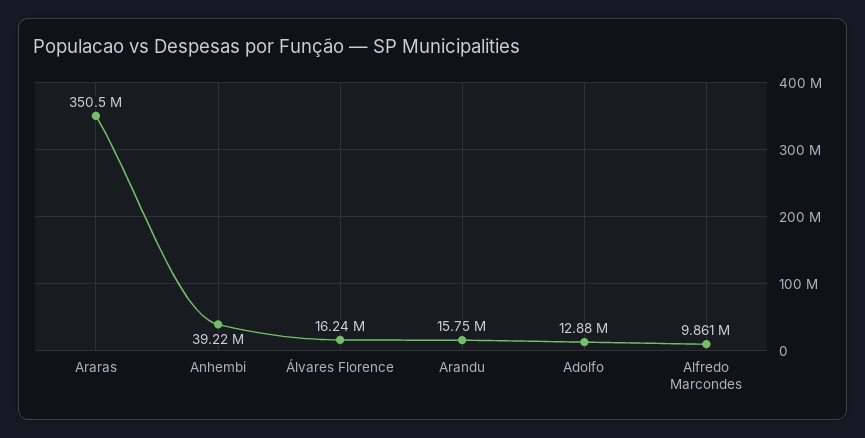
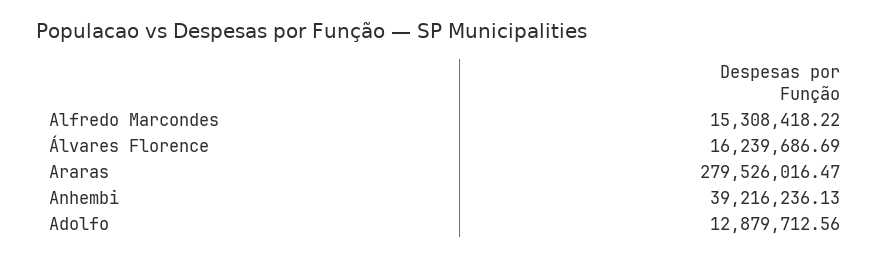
Araras: 350500000 -> 279526016.47
Arandu: 15750000 -> none
Alfredo Marcondes: 9861000 -> 15308418.22

